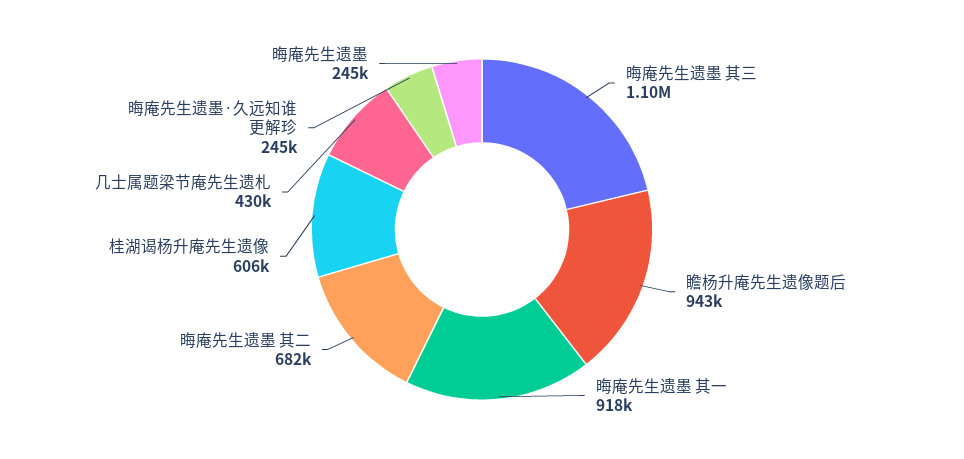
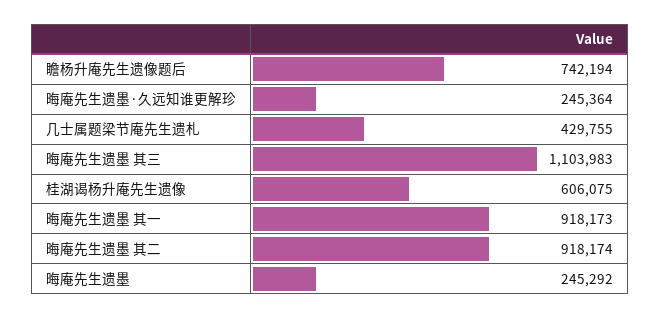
瞻杨升庵先生遗像题后: 943000 -> 742194
晦庵先生遗墨 其二: 682000 -> 918174

